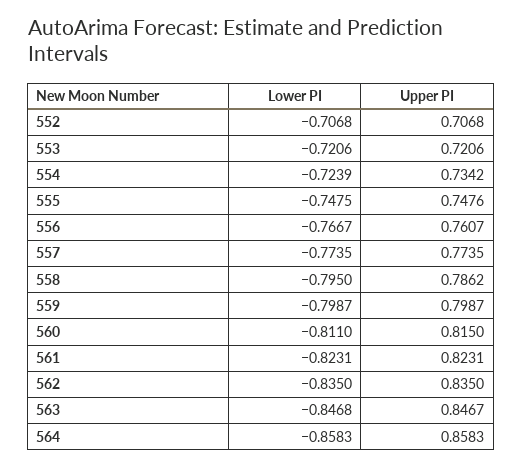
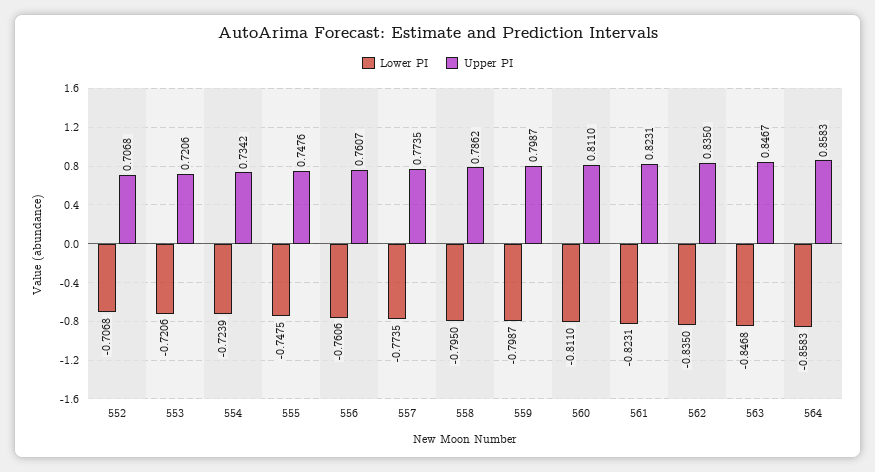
Lower PI, 556: -0.7667 -> -0.7606
Upper PI, 560: 0.815 -> 0.811

